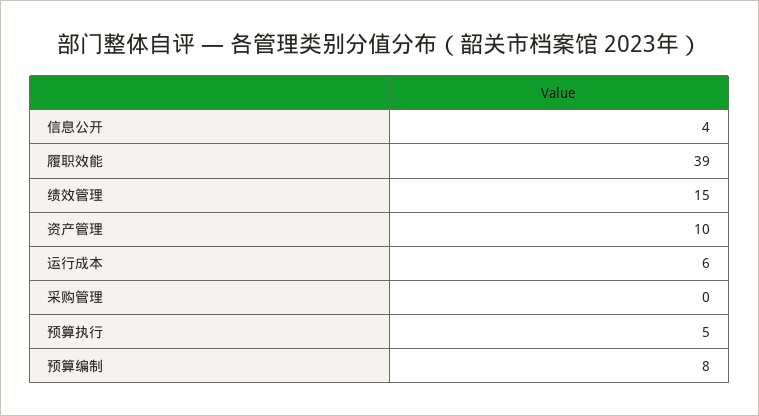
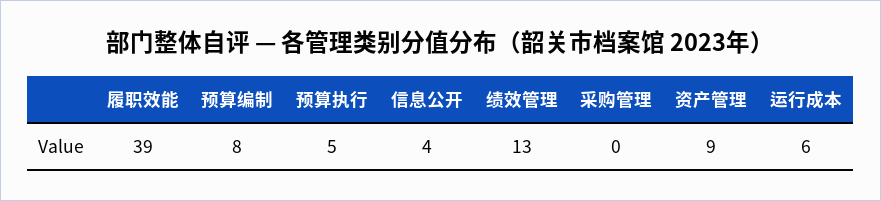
绩效管理: 15 -> 13
资产管理: 10 -> 9

